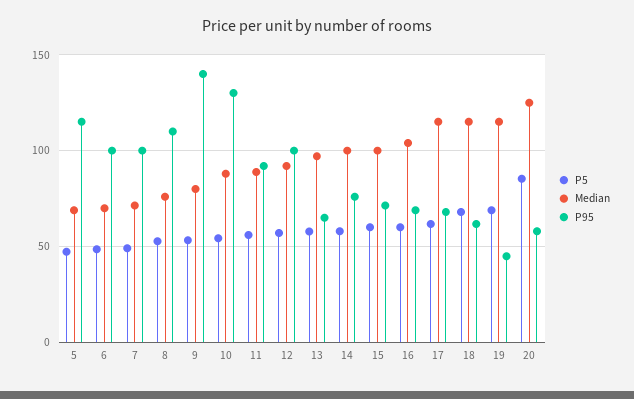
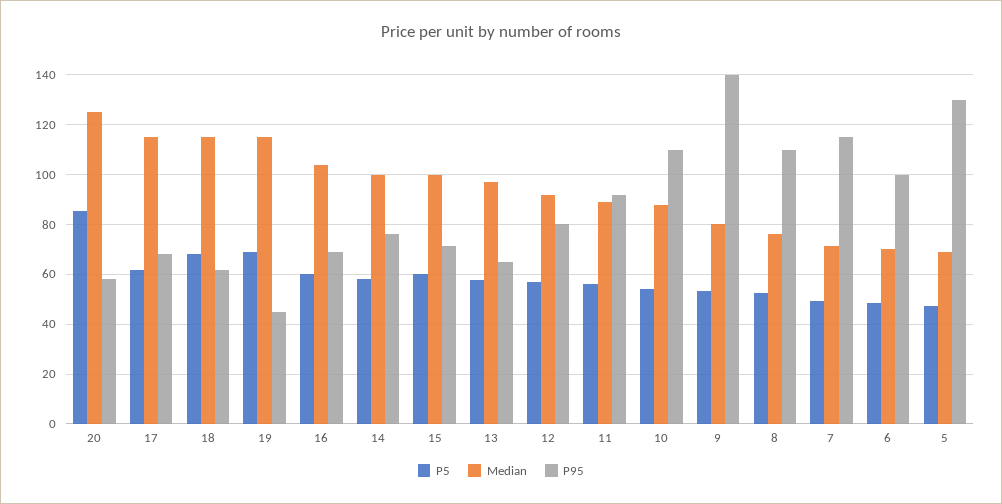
P95, 5: 115 -> 130
P95, 7: 100 -> 115
P95, 10: 130 -> 110
P95, 12: 100 -> 80

